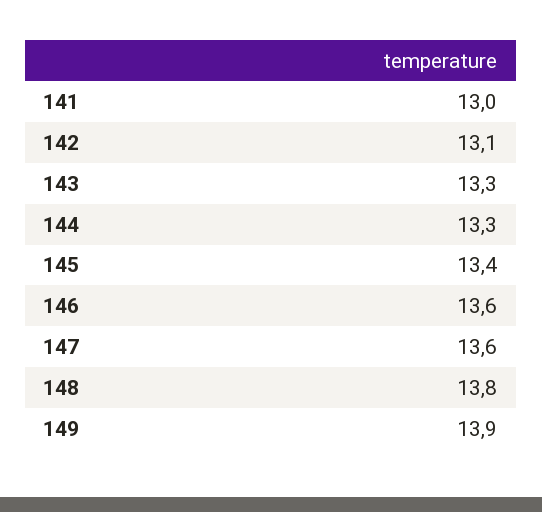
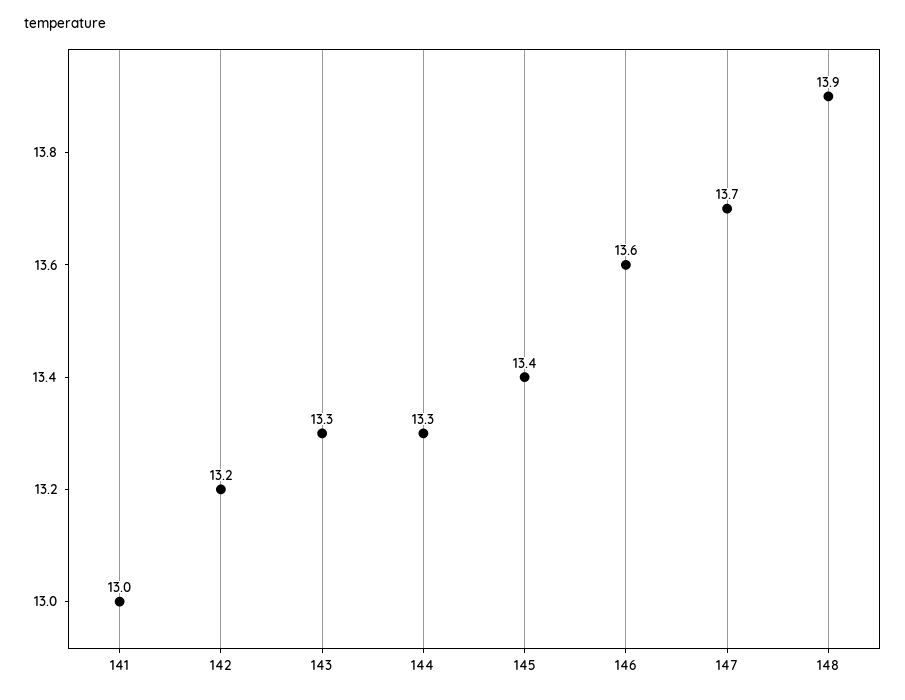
142: 13.1 -> 13.2
147: 13.6 -> 13.7
148: 13.8 -> 13.9
149: 13.9 -> none

